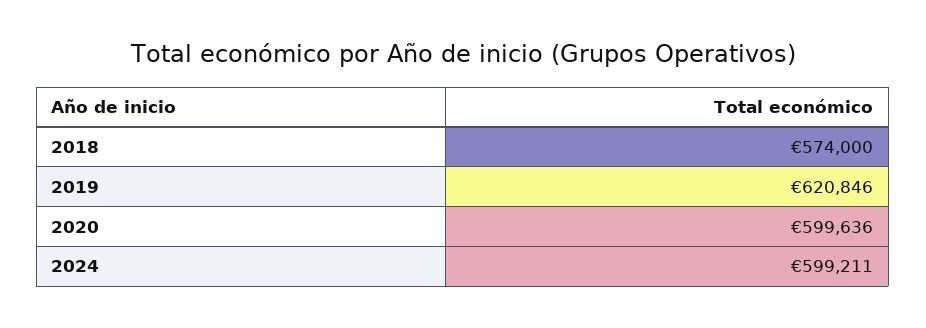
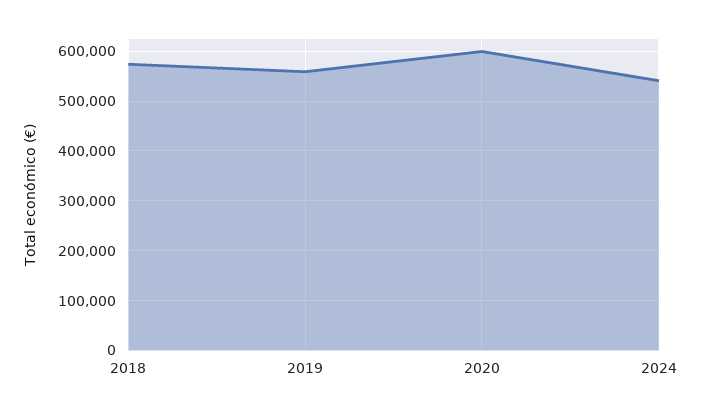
2019: 620846 -> 560000
2024: 599211 -> 540000

